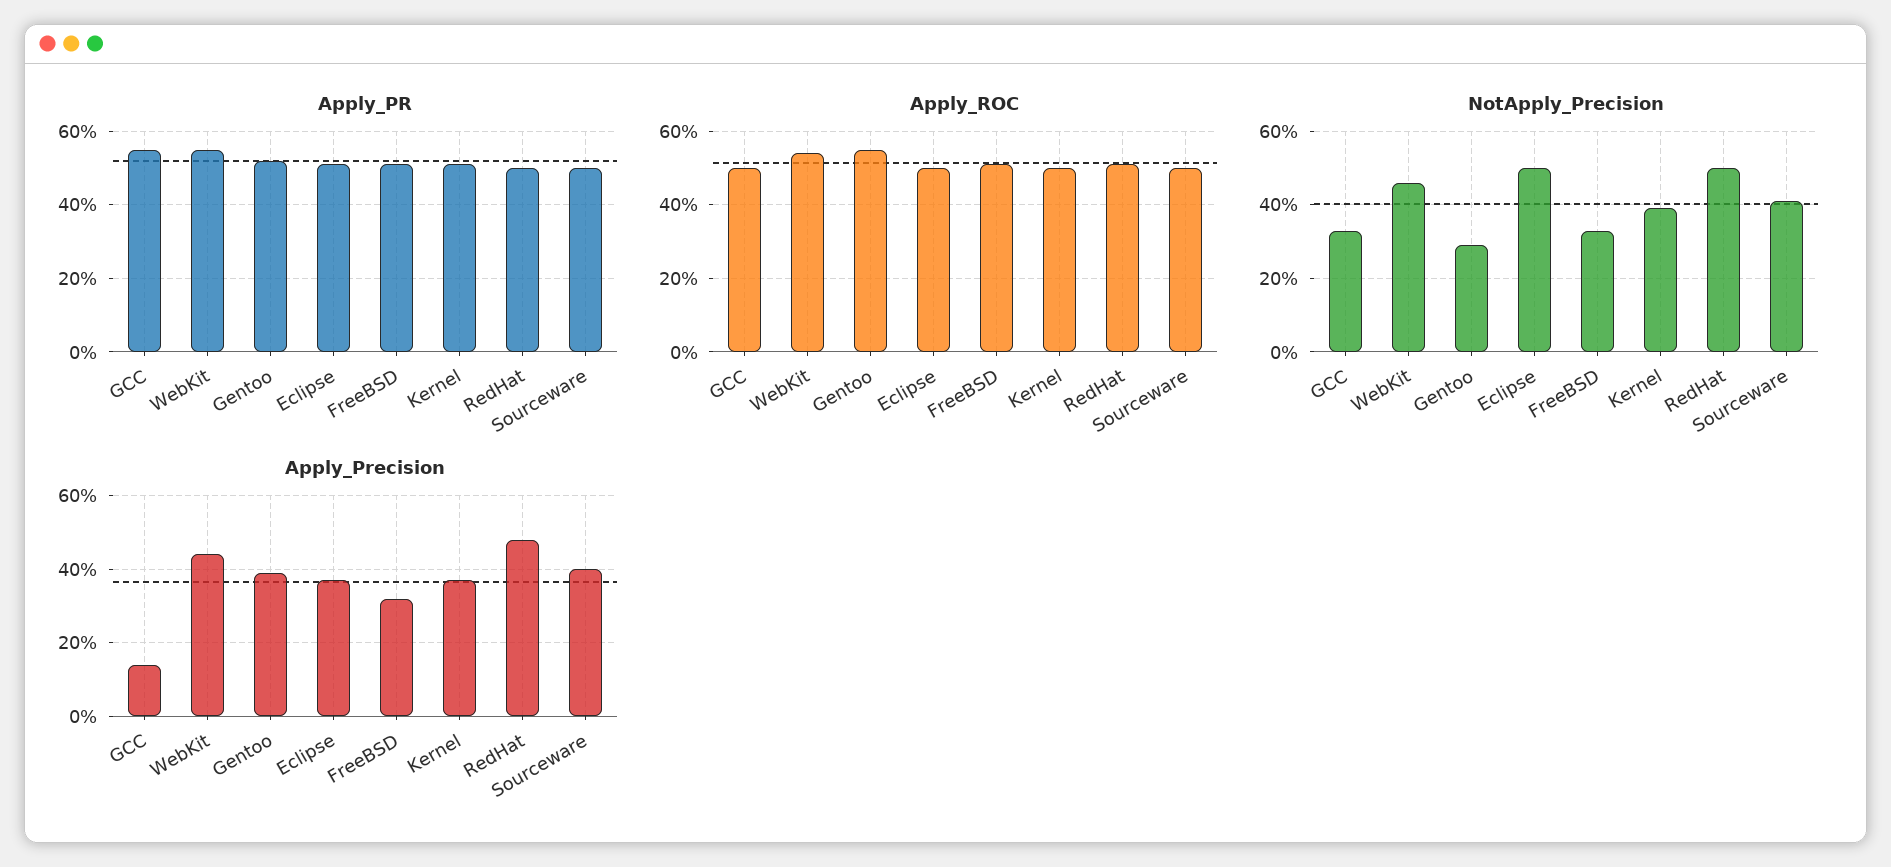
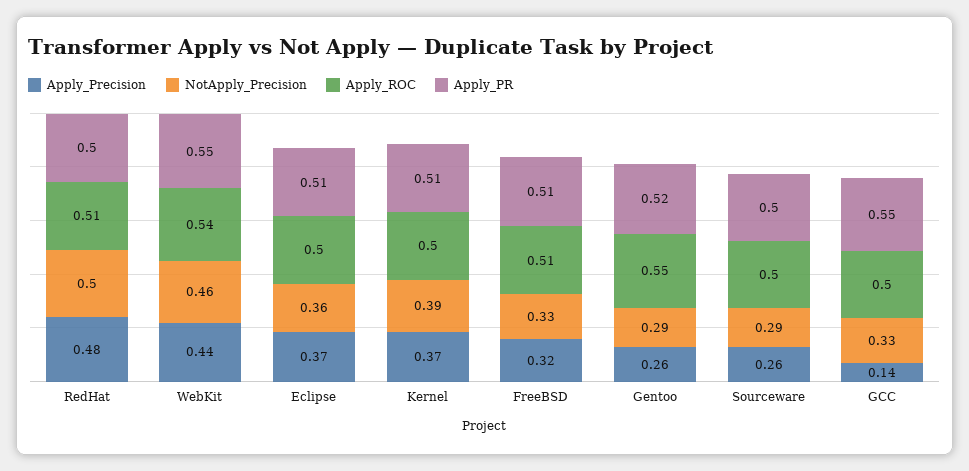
NotApply_Precision, Eclipse: 0.5 -> 0.36
NotApply_Precision, Sourceware: 0.4 -> 0.29
Apply_Precision, Gentoo: 0.4 -> 0.26
Apply_Precision, Sourceware: 0.4 -> 0.26

